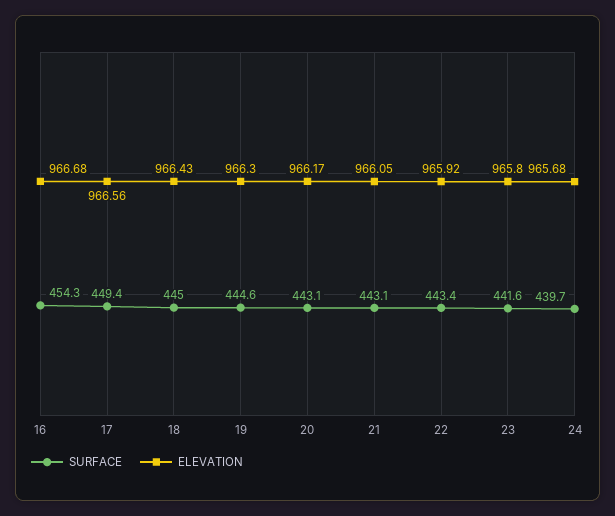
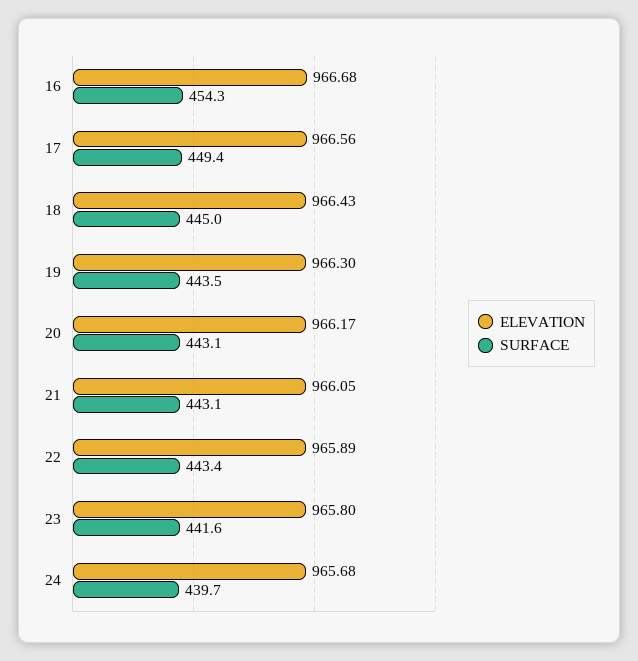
SURFACE, 19: 444.6 -> 443.5
ELEVATION, 22: 965.92 -> 965.89

